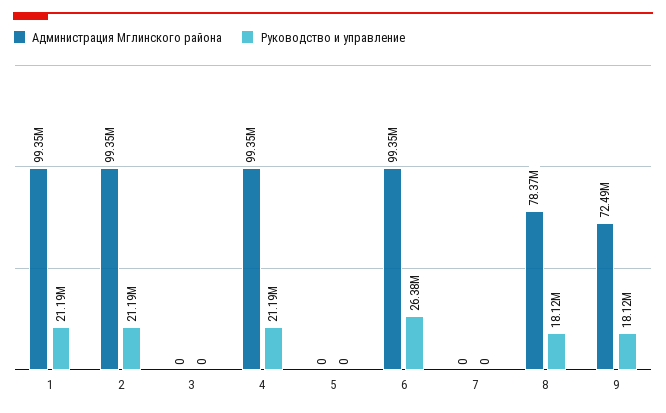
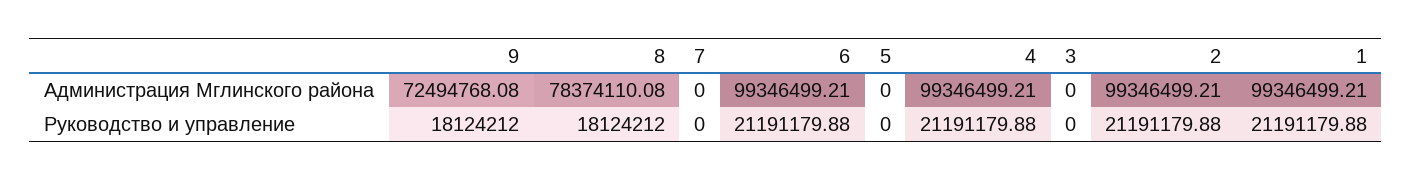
Руководство и управление, 6: 26380000 -> 21191179.88

